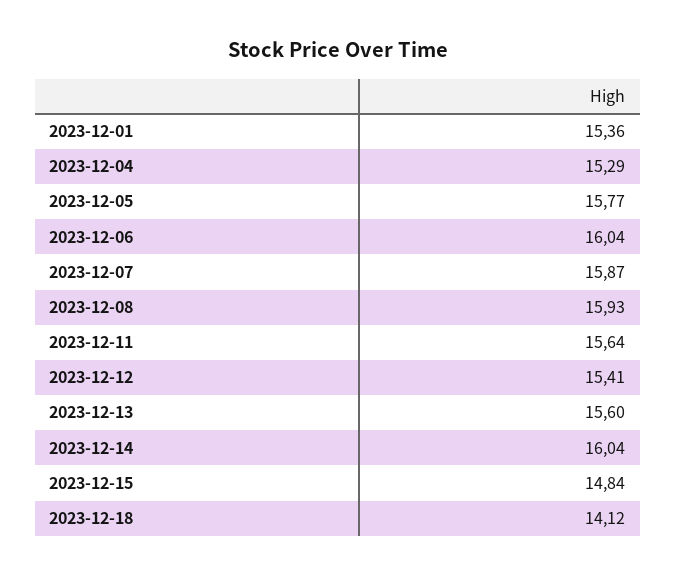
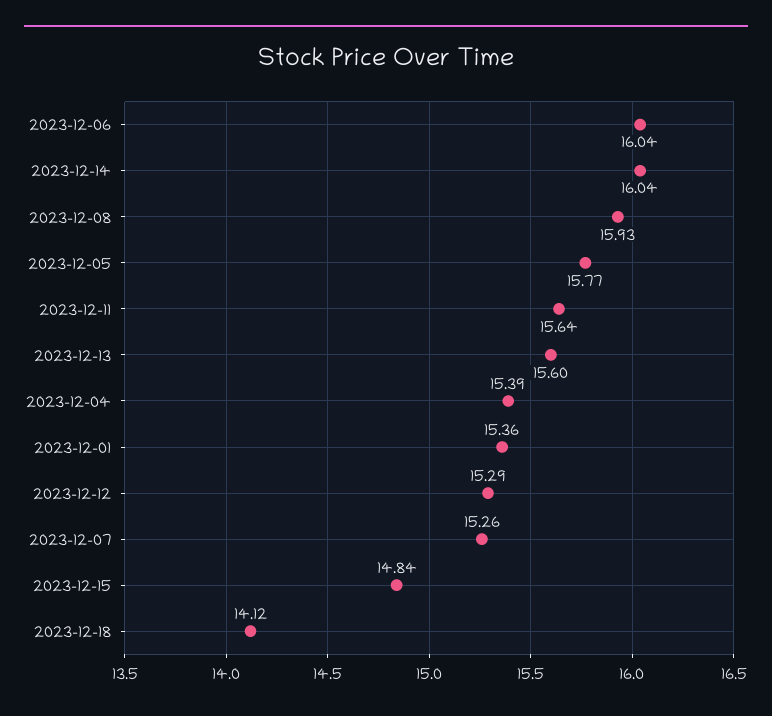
2023-12-04: 15.29 -> 15.39
2023-12-07: 15.87 -> 15.26
2023-12-12: 15.41 -> 15.29

